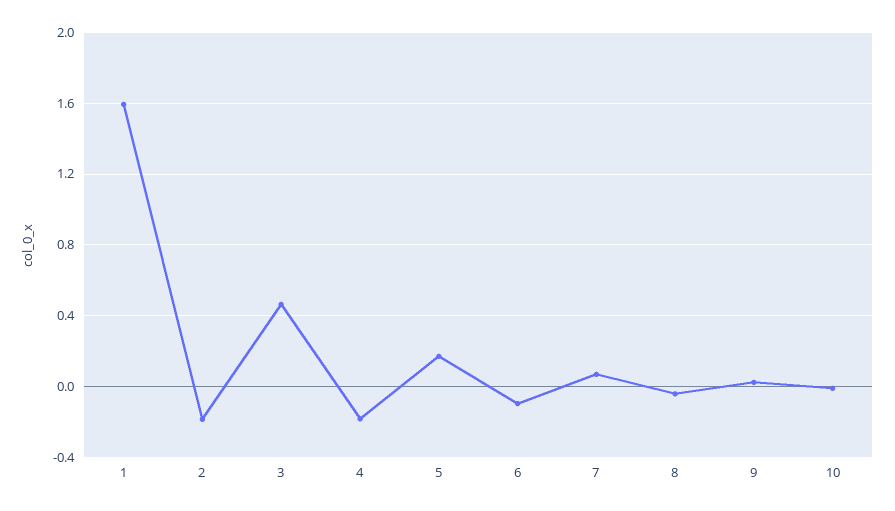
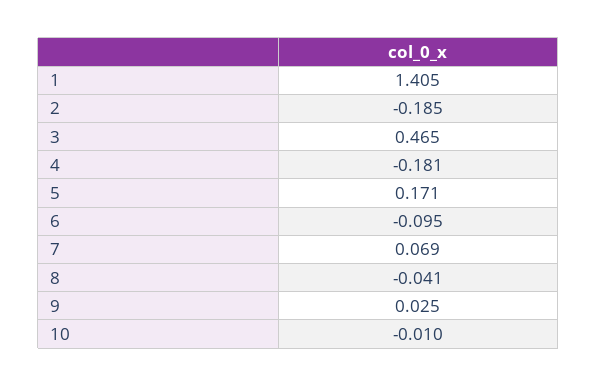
1: 1.6 -> 1.405

